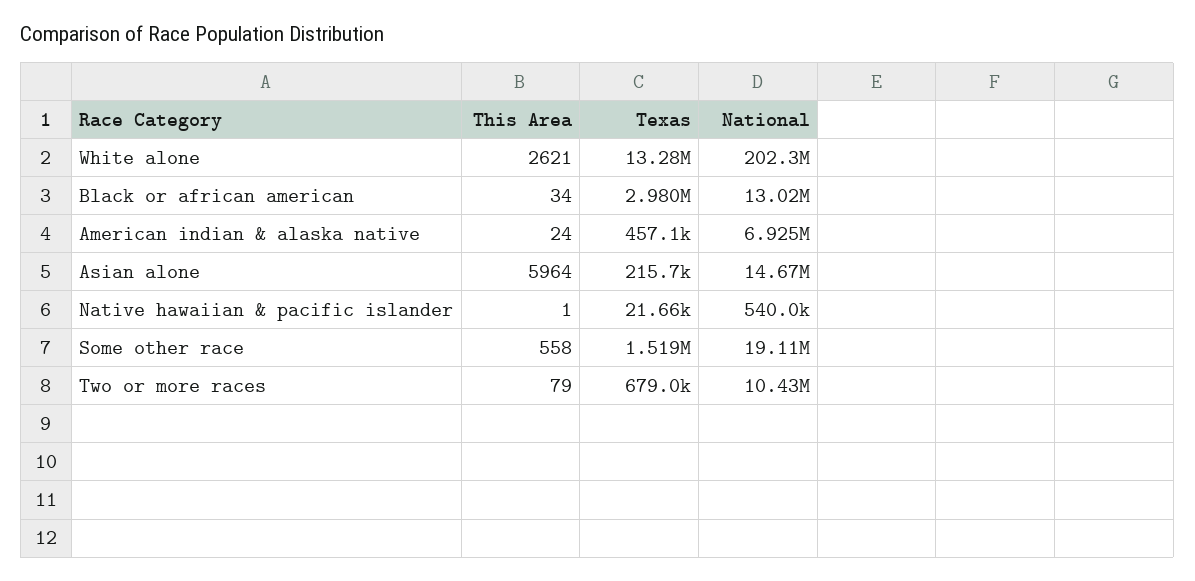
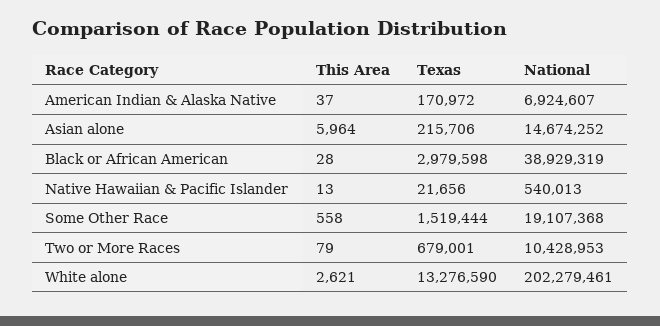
This Area, Black or african american: 34 -> 28
National, Black or african american: 13020000 -> 38929319
This Area, American indian & alaska native: 24 -> 37
Texas, American indian & alaska native: 457100 -> 170972
This Area, Native hawaiian & pacific islander: 1 -> 13

